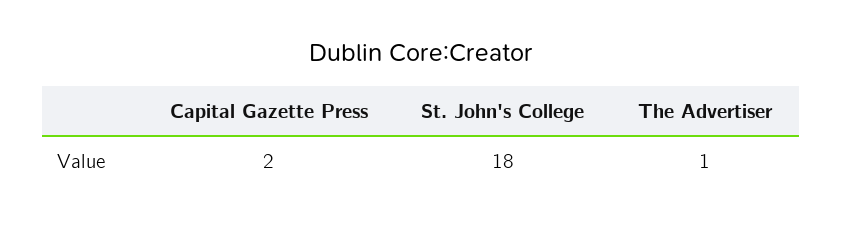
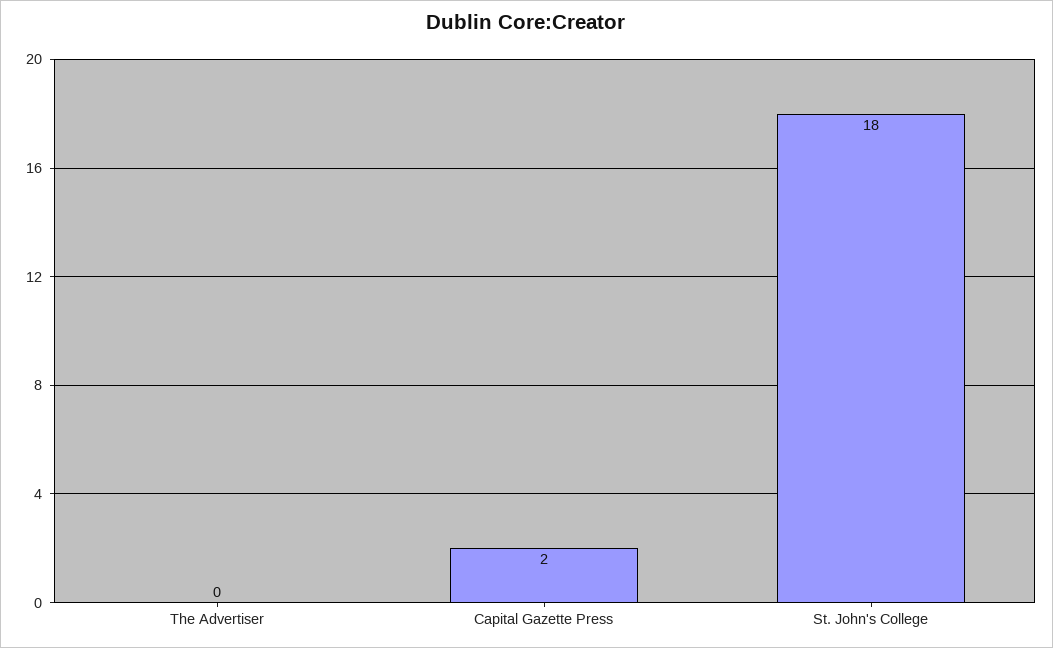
The Advertiser: 1 -> 0

